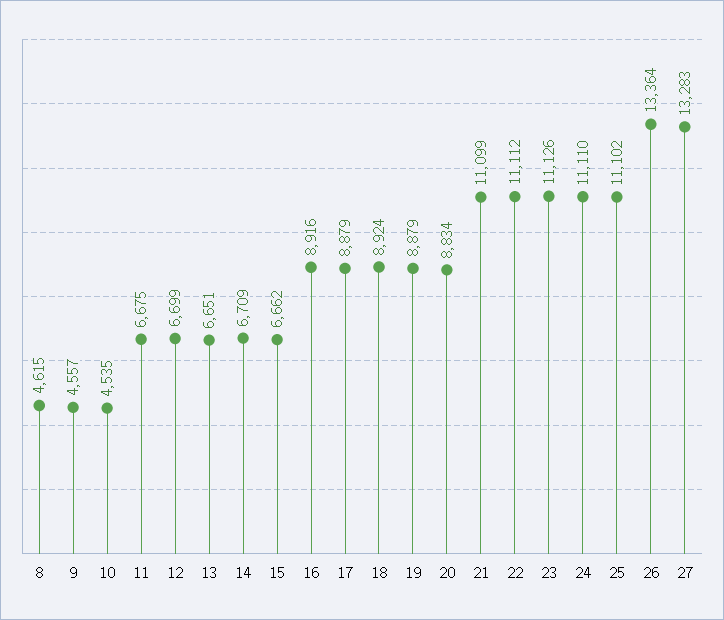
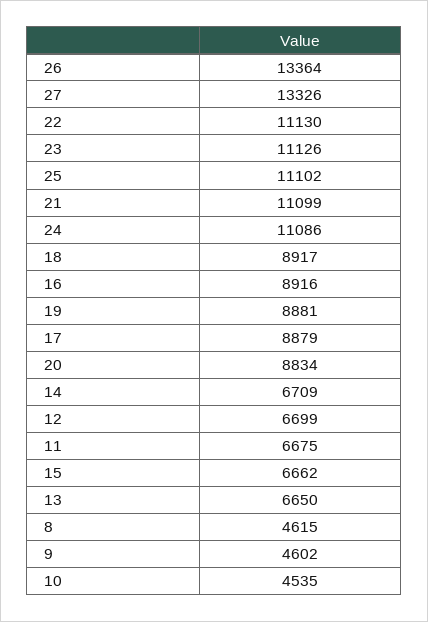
9: 4557 -> 4602
13: 6651 -> 6650
18: 8924 -> 8917
19: 8879 -> 8881
22: 11112 -> 11130
24: 11110 -> 11086
27: 13283 -> 13326

